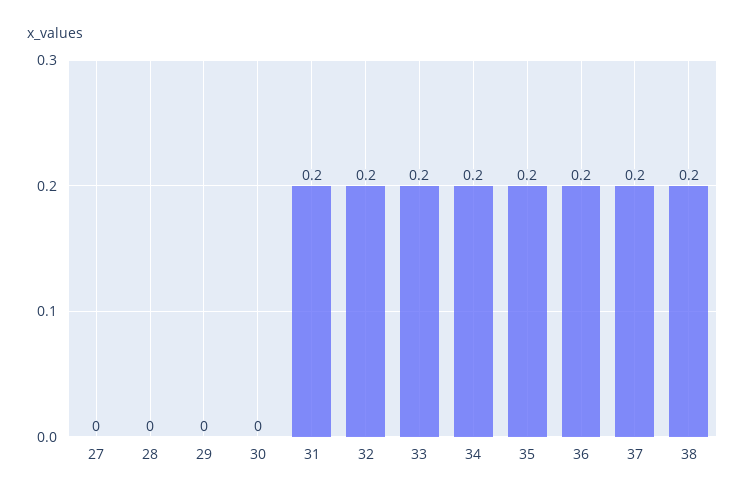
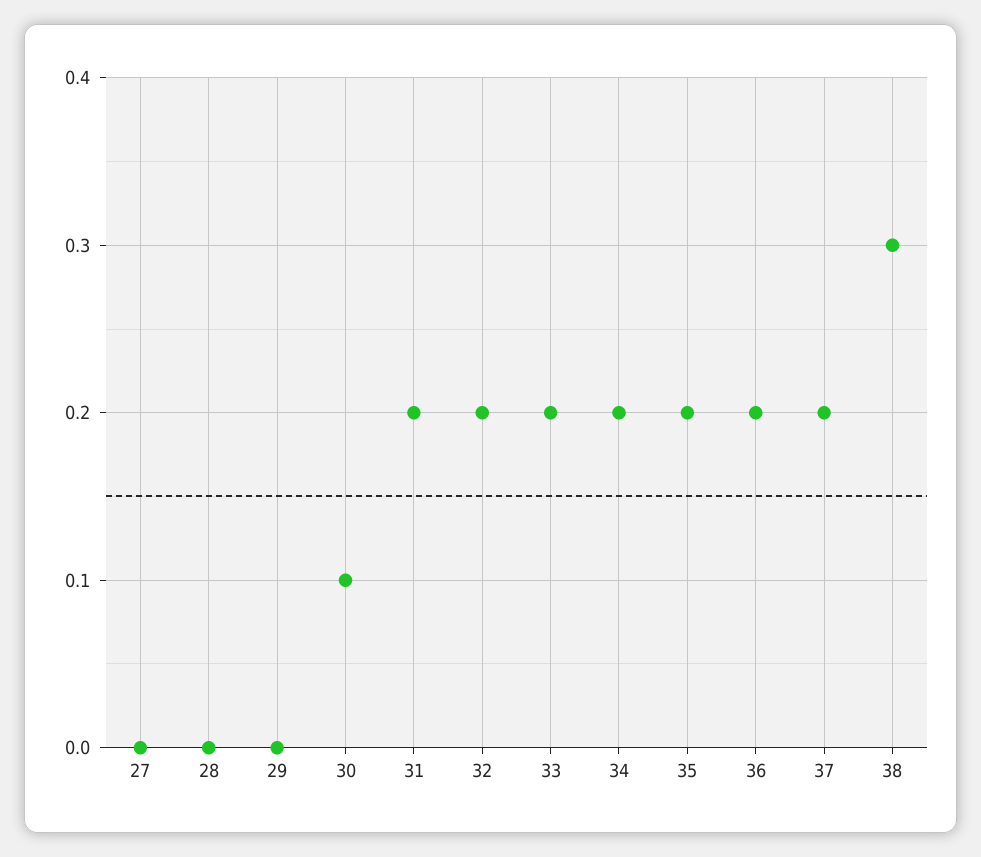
30: 0 -> 0.1
38: 0.2 -> 0.3

